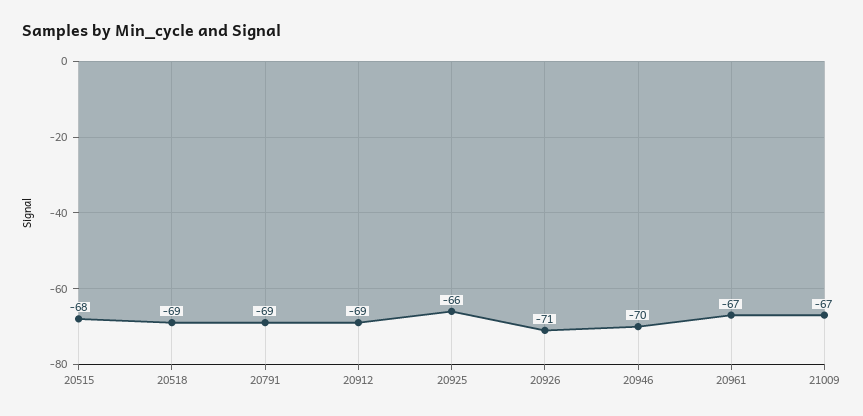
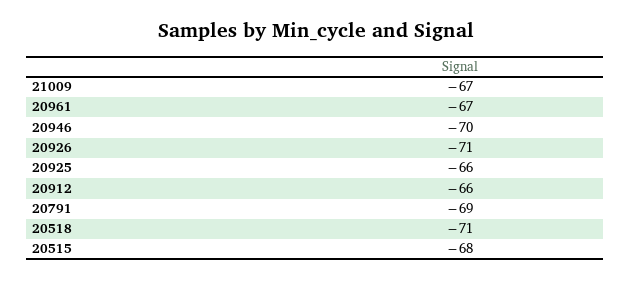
20518: -69 -> -71
20912: -69 -> -66

